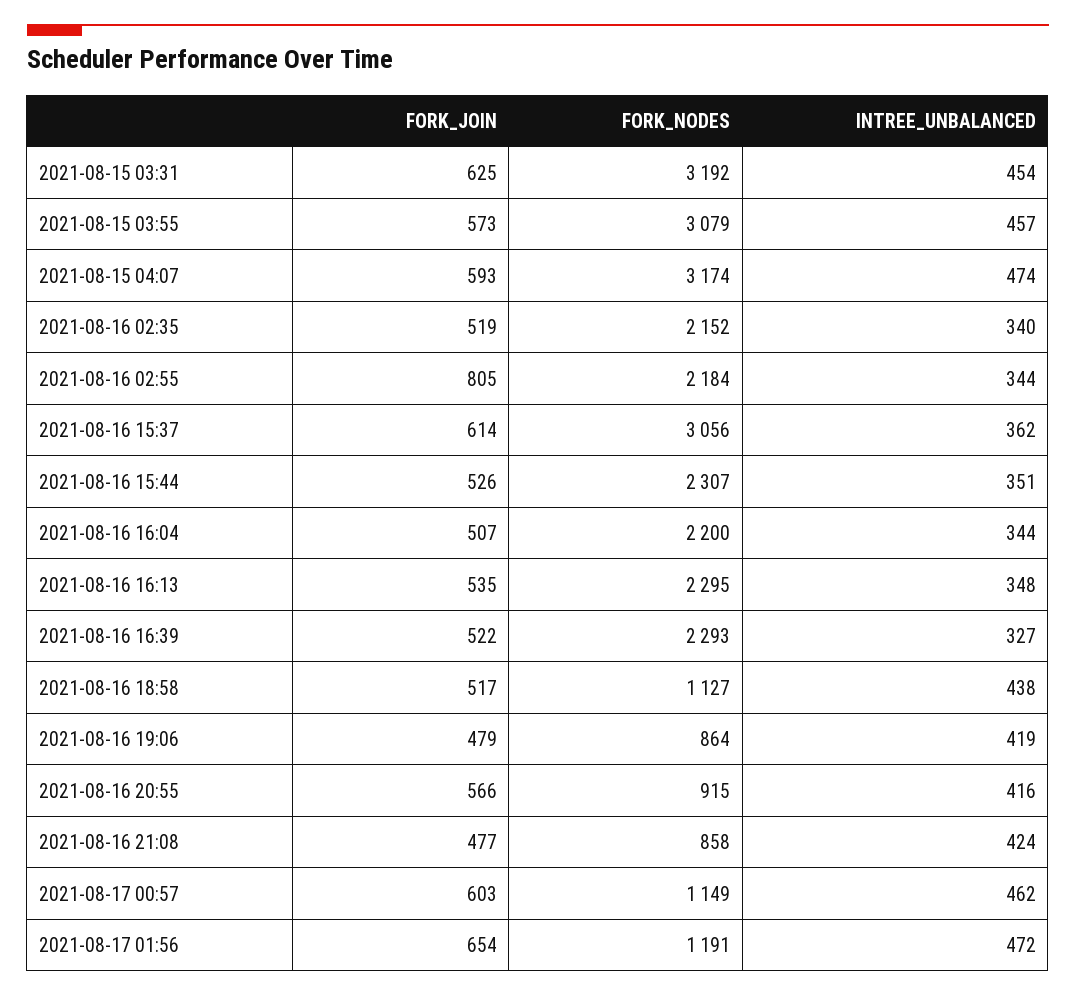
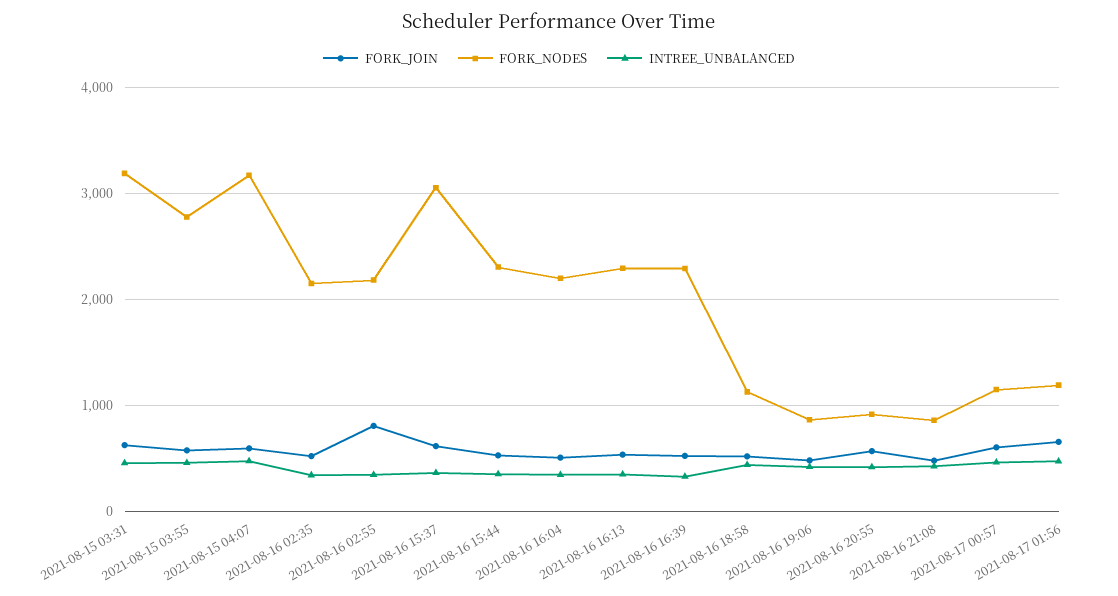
FORK_NODES, 2021-08-15 03:55: 3079 -> 2800

